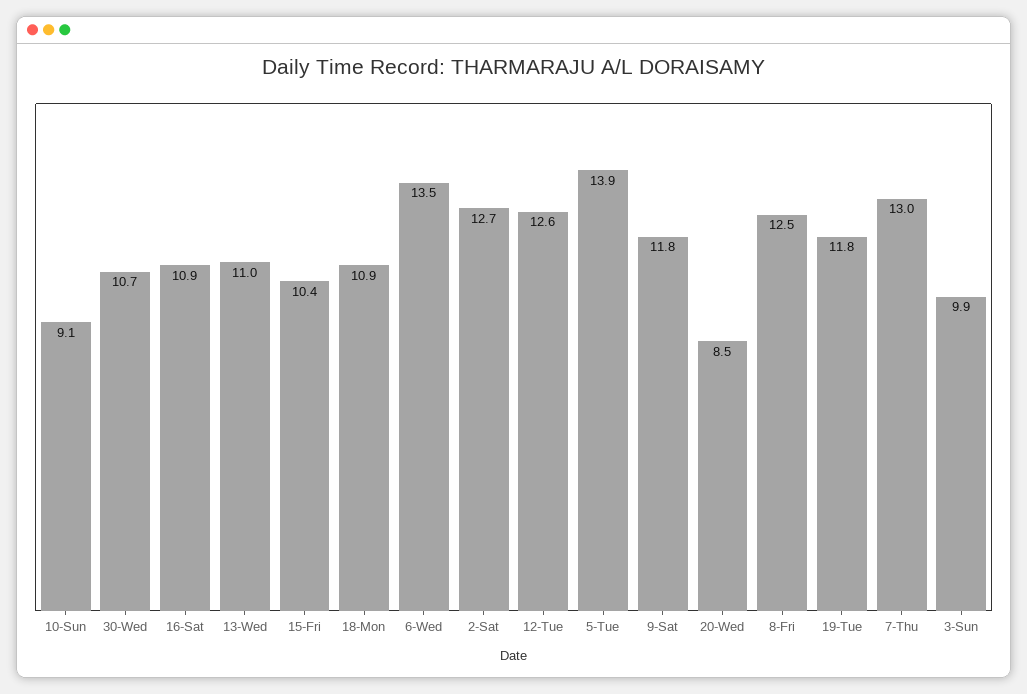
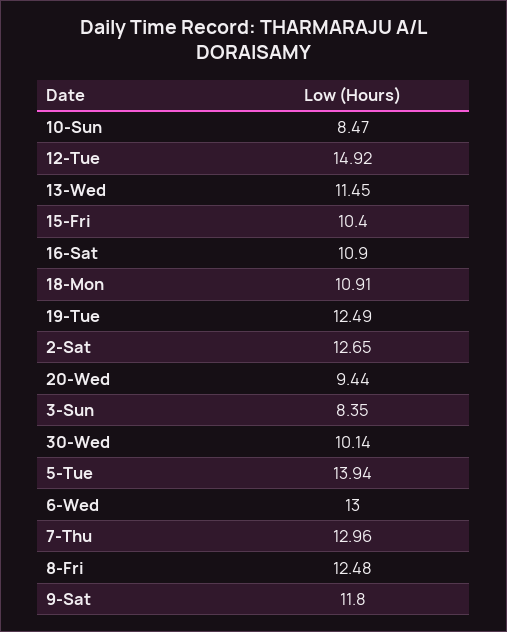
10-Sun: 9.1 -> 8.47
30-Wed: 10.7 -> 10.14
13-Wed: 11 -> 11.45
6-Wed: 13.5 -> 13
12-Tue: 12.6 -> 14.92
20-Wed: 8.5 -> 9.44
19-Tue: 11.8 -> 12.49
3-Sun: 9.9 -> 8.35

